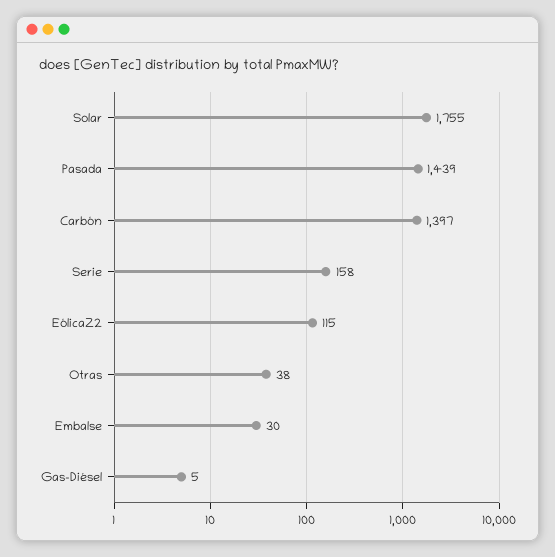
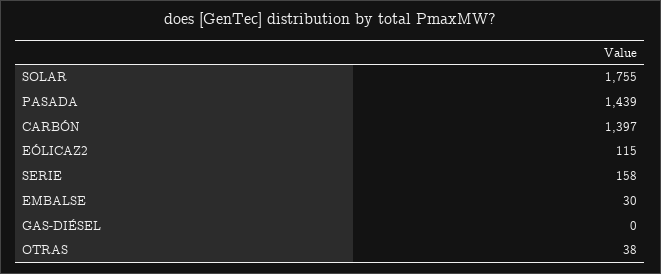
Gas-Diésel: 5 -> 0

